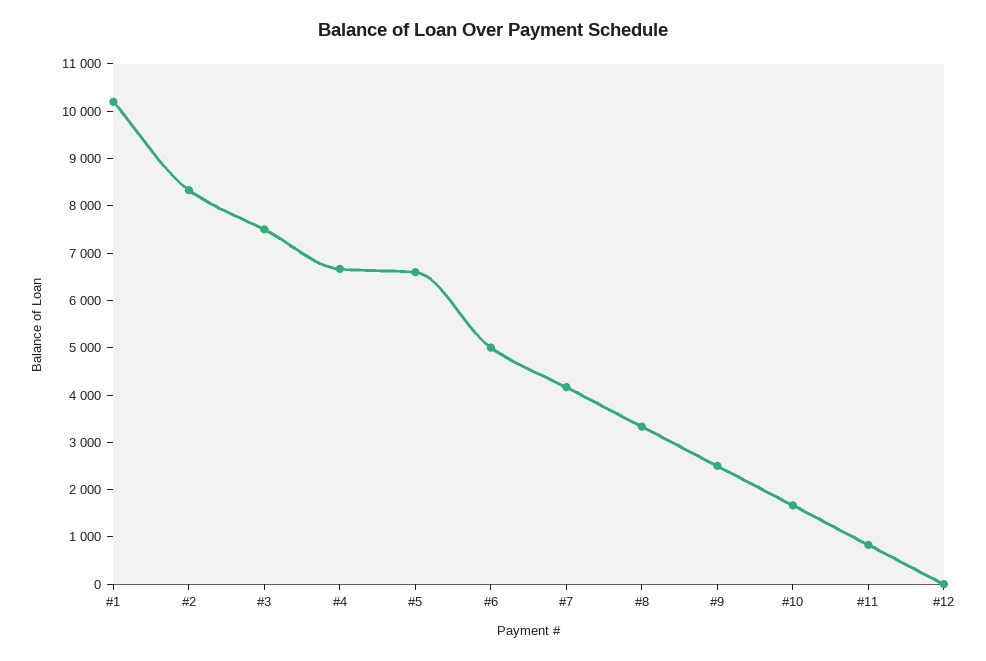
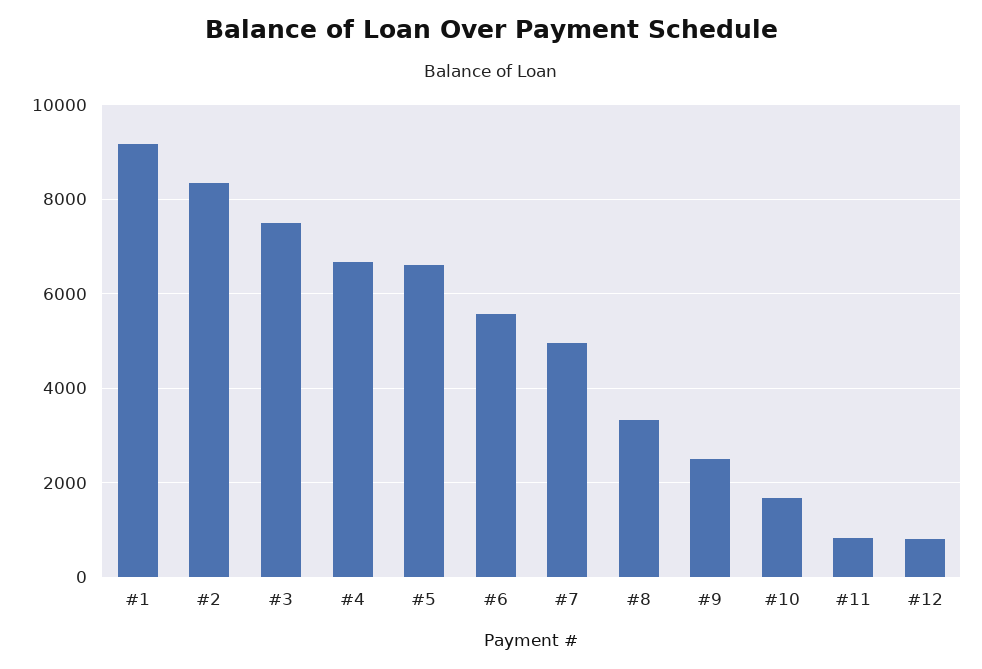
#1: 10200 -> 9200
#6: 5000 -> 5600
#7: 4200 -> 5000
#12: 0 -> 800

